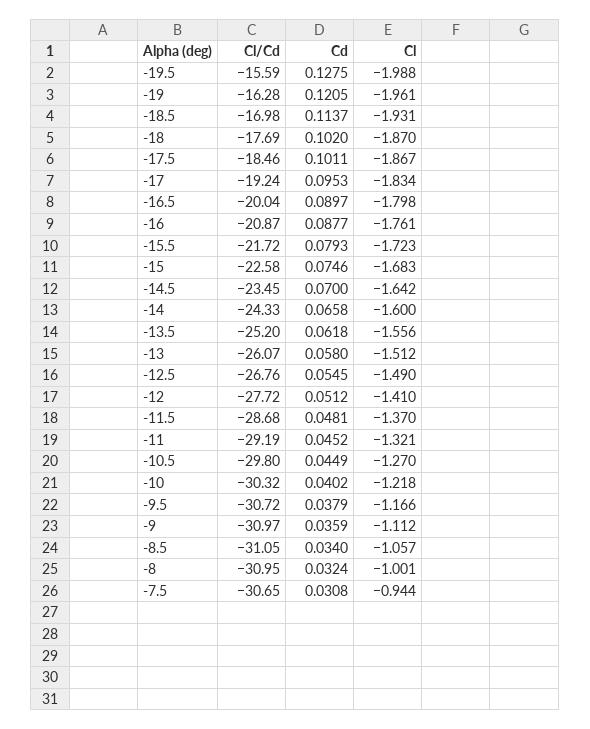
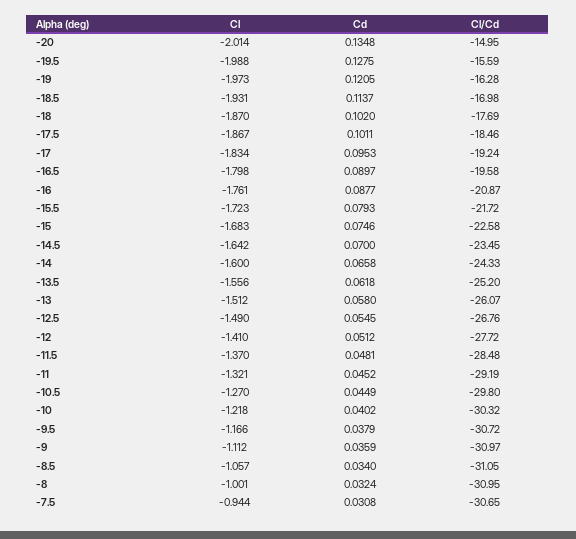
Cl, -19: -1.961 -> -1.973
Cl/Cd, -16.5: -20.04 -> -19.58
Cl/Cd, -11.5: -28.68 -> -28.48
Cl, -20: none -> -2.014
Cd, -20: none -> 0.1348
Cl/Cd, -20: none -> -14.95

